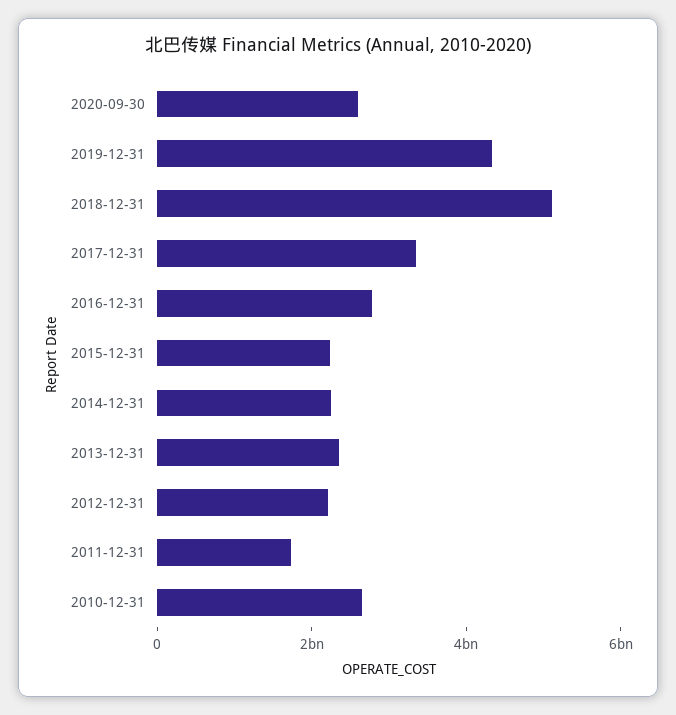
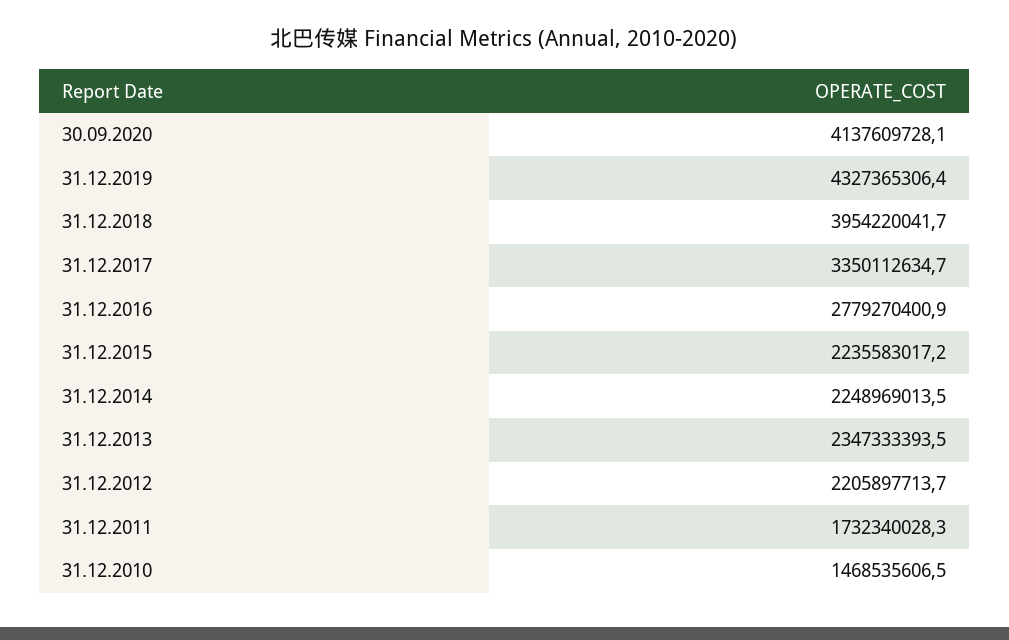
2020-09-30: 2500000000 -> 4137609728.1
2018-12-31: 5000000000 -> 3954220041.7
2010-12-31: 2500000000 -> 1468535606.5

